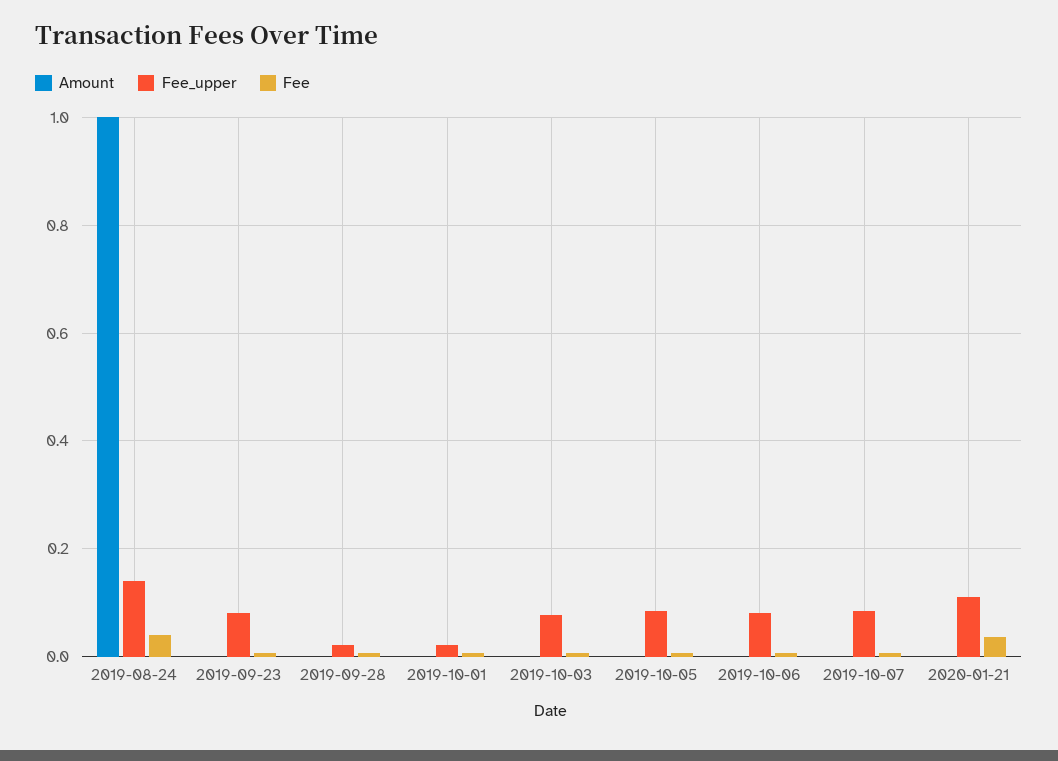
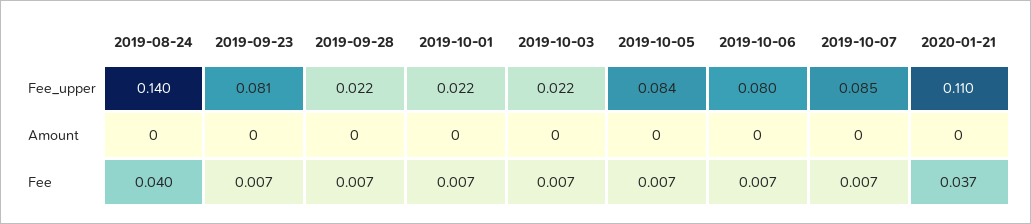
Amount, 2019-08-24: 1 -> 0
Fee_upper, 2019-10-03: 0.08 -> 0.022

